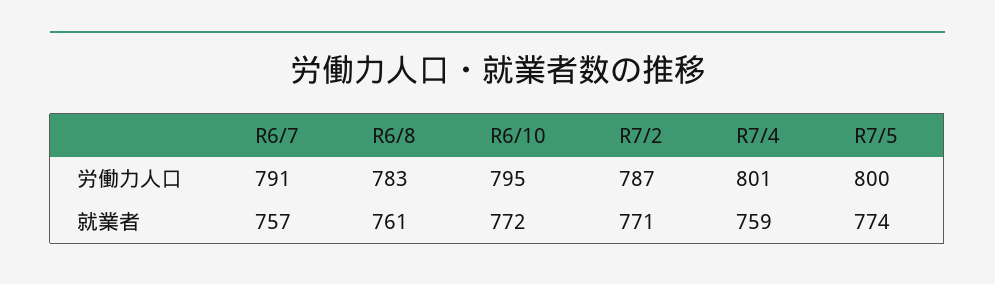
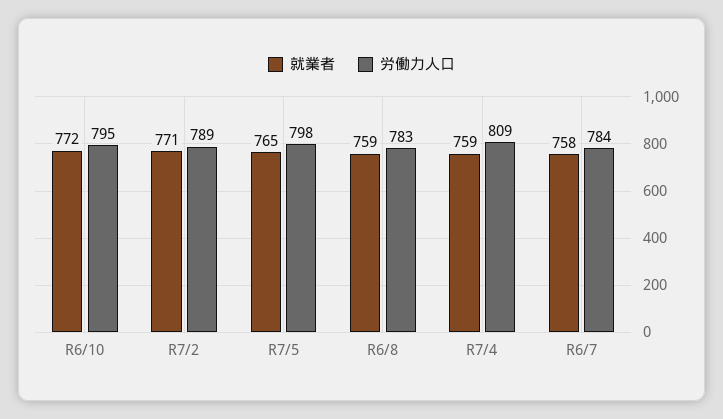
労働力人口, R6/7: 791 -> 784
労働力人口, R7/2: 787 -> 789
労働力人口, R7/4: 801 -> 809
労働力人口, R7/5: 800 -> 798
就業者, R6/7: 757 -> 758
就業者, R6/8: 761 -> 759
就業者, R7/5: 774 -> 765

